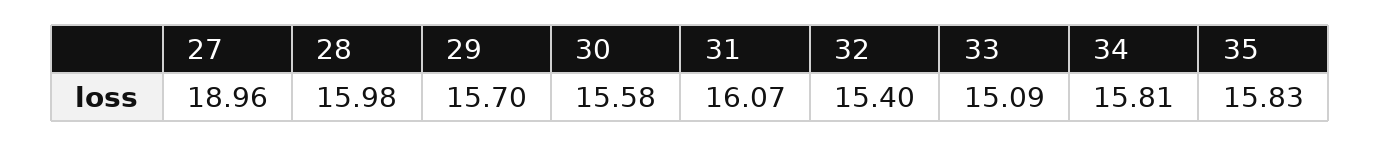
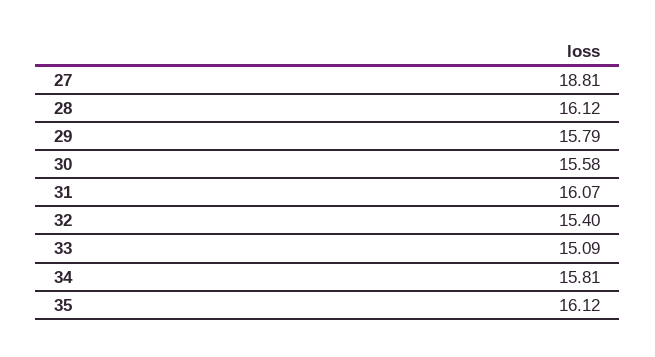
27: 18.96 -> 18.81
28: 15.98 -> 16.12
29: 15.7 -> 15.79
35: 15.83 -> 16.12

